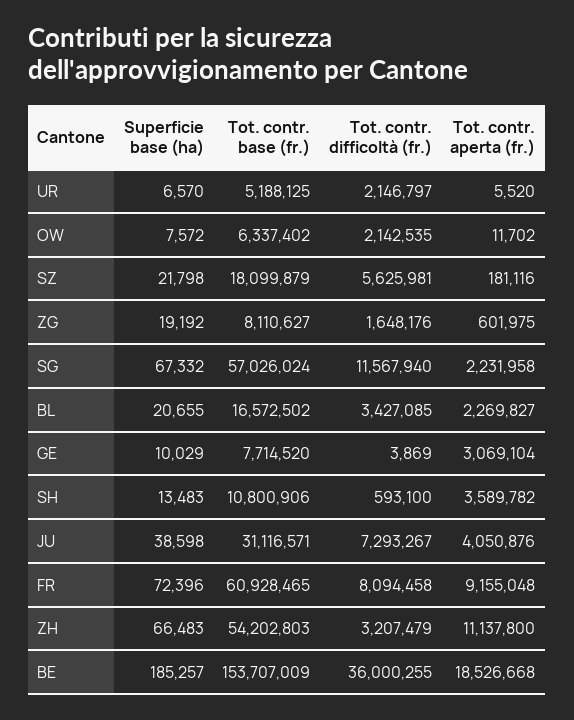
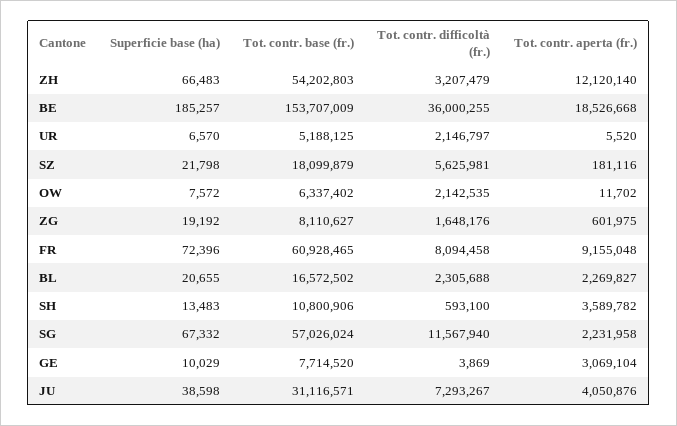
Tot. contr. difficoltà (fr.), BL: 3427085 -> 2305688
Tot. contr. aperta (fr.), ZH: 11137800 -> 12120140

